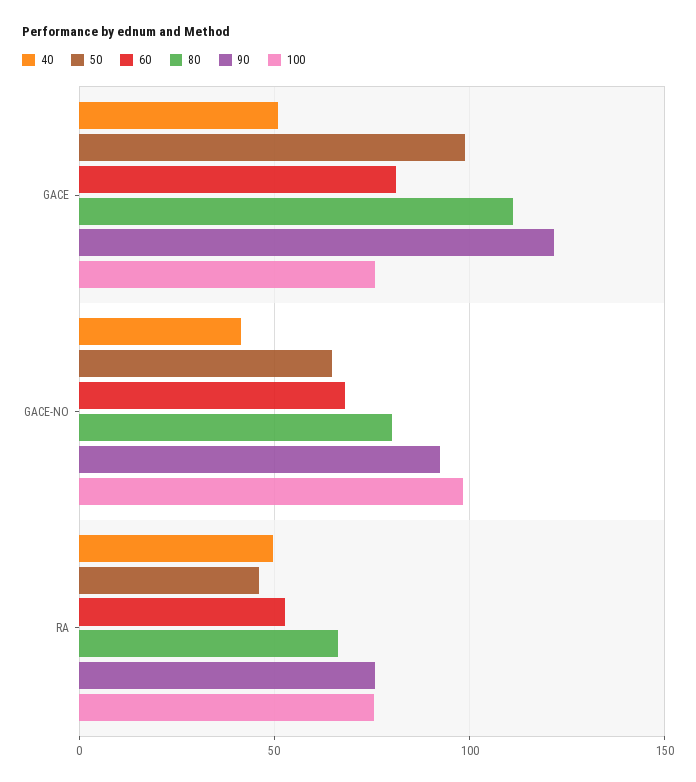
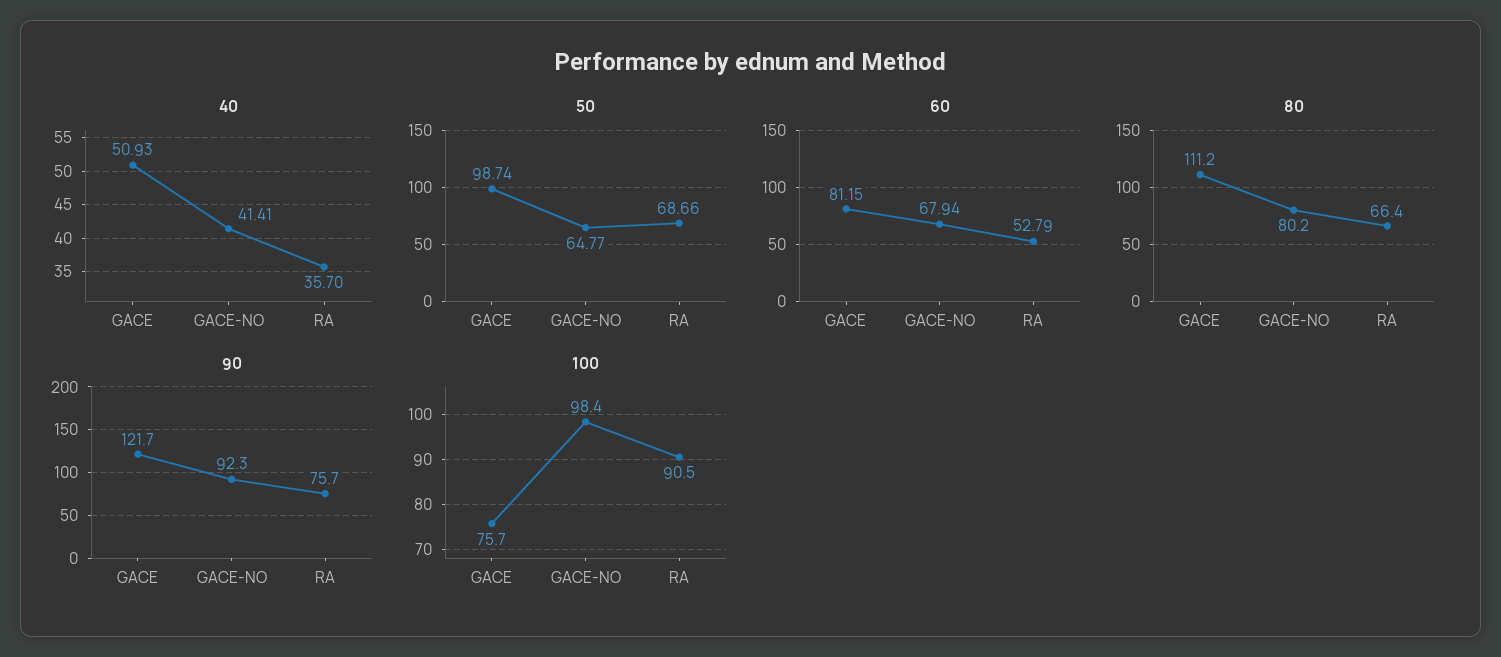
40, RA: 50 -> 35.7
50, RA: 45 -> 68.66
100, RA: 75 -> 90.5

